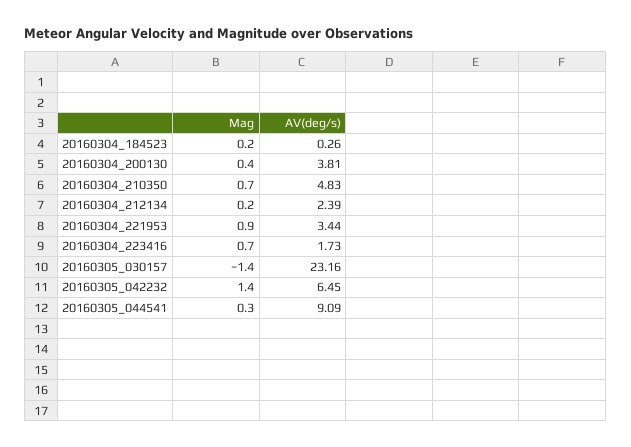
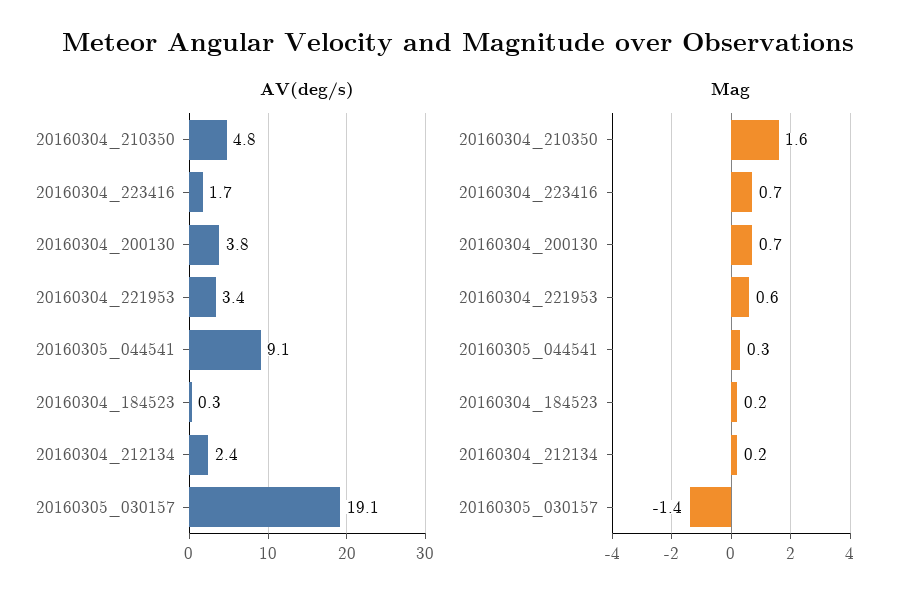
Mag, 20160304_200130: 0.4 -> 0.7
Mag, 20160304_210350: 0.7 -> 1.6
Mag, 20160304_221953: 0.9 -> 0.6
AV(deg/s), 20160305_030157: 23.16 -> 19.1
Mag, 20160305_042232: 1.4 -> none
AV(deg/s), 20160305_042232: 6.45 -> none

